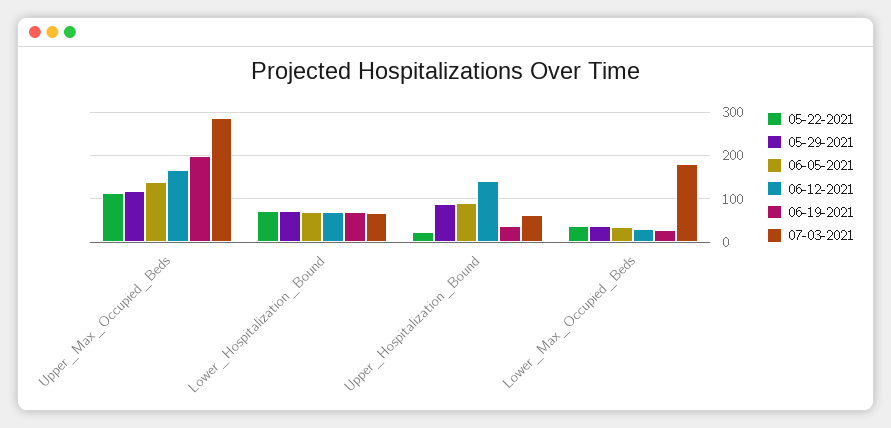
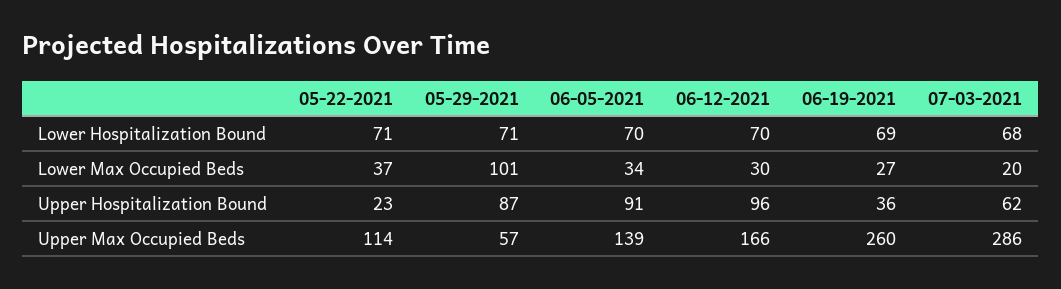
05-29-2021, Upper_Max_Occupied_Beds: 120 -> 57
06-19-2021, Upper_Max_Occupied_Beds: 200 -> 260
06-12-2021, Upper_Hospitalization_Bound: 140 -> 96
05-29-2021, Lower_Max_Occupied_Beds: 40 -> 101
07-03-2021, Lower_Max_Occupied_Beds: 180 -> 20

